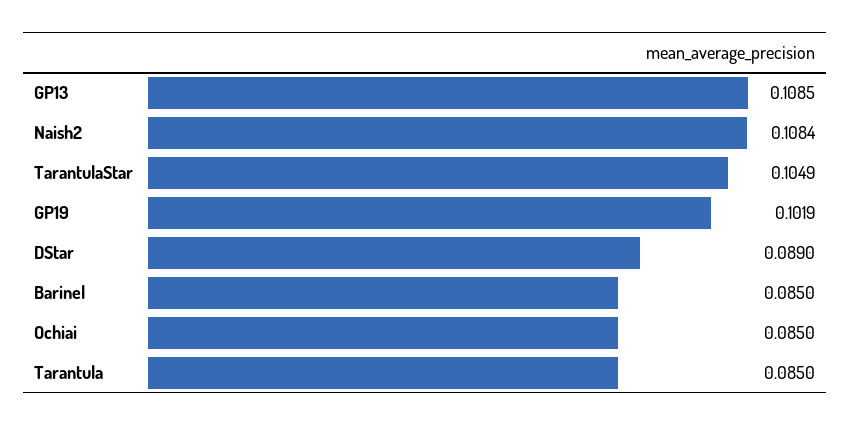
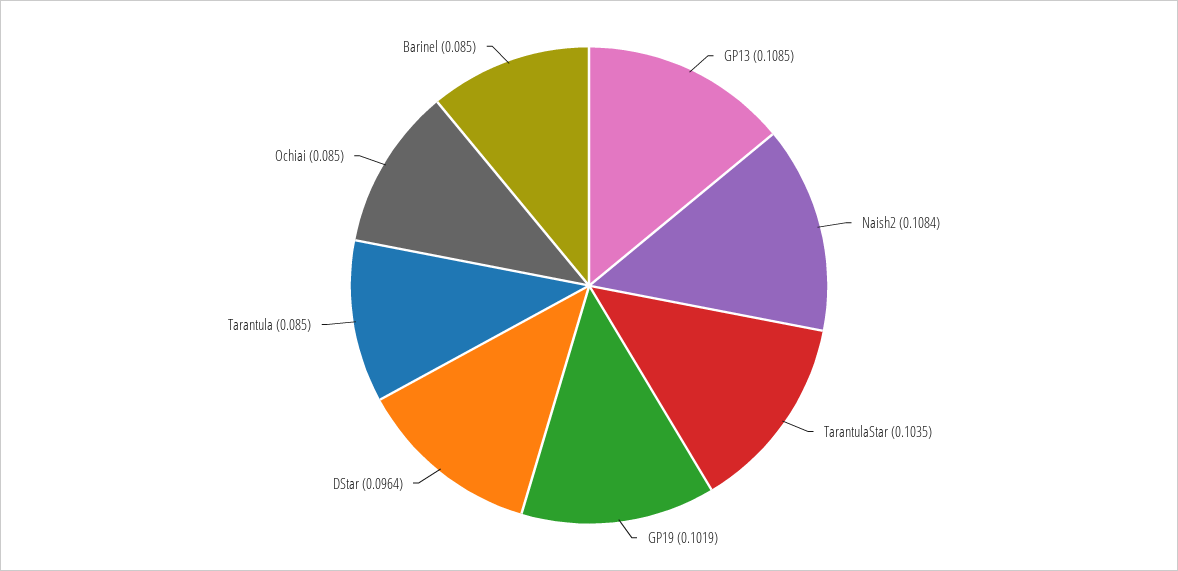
TarantulaStar: 0.1049 -> 0.1035
DStar: 0.089 -> 0.0964

